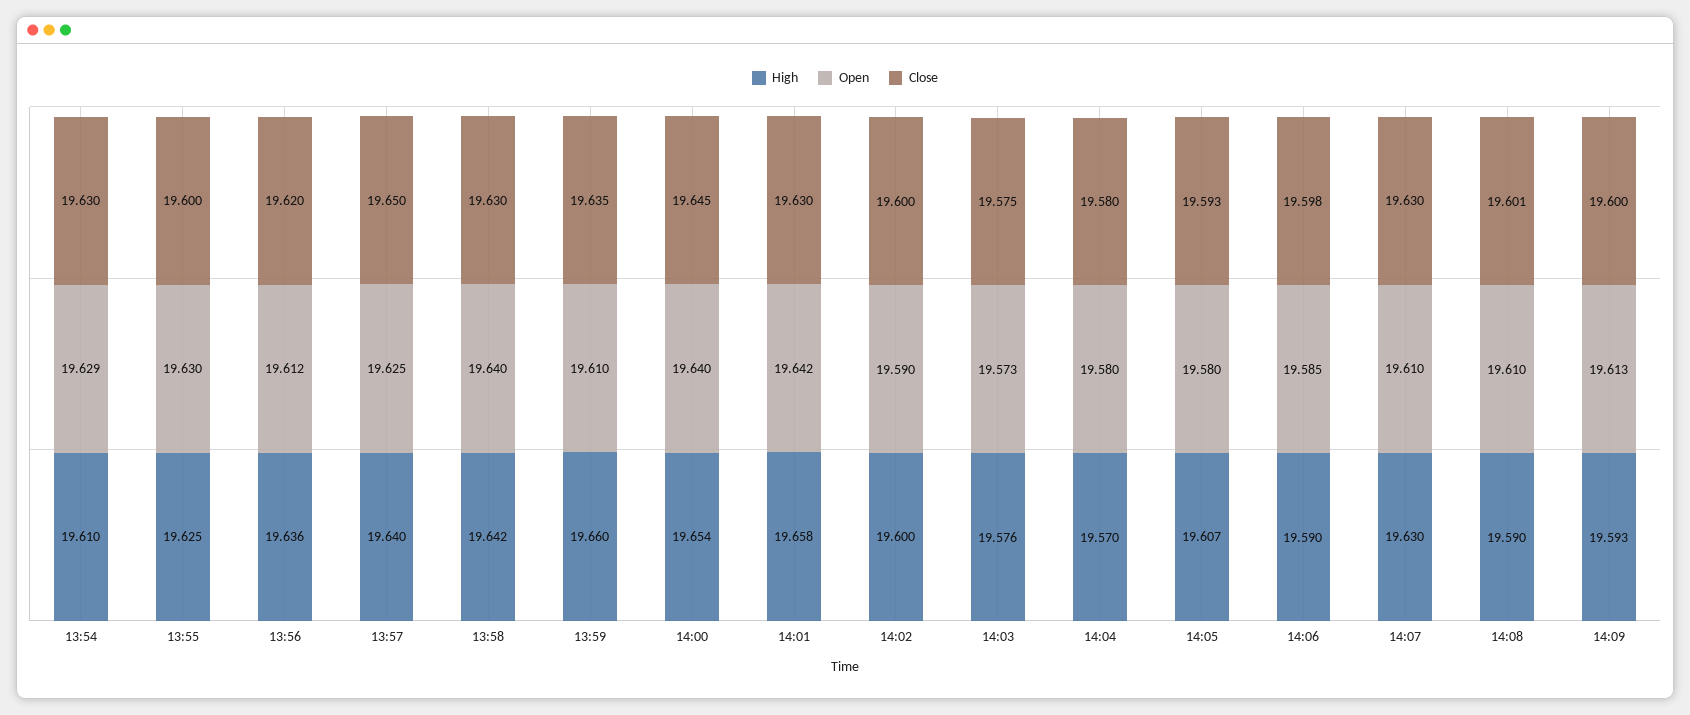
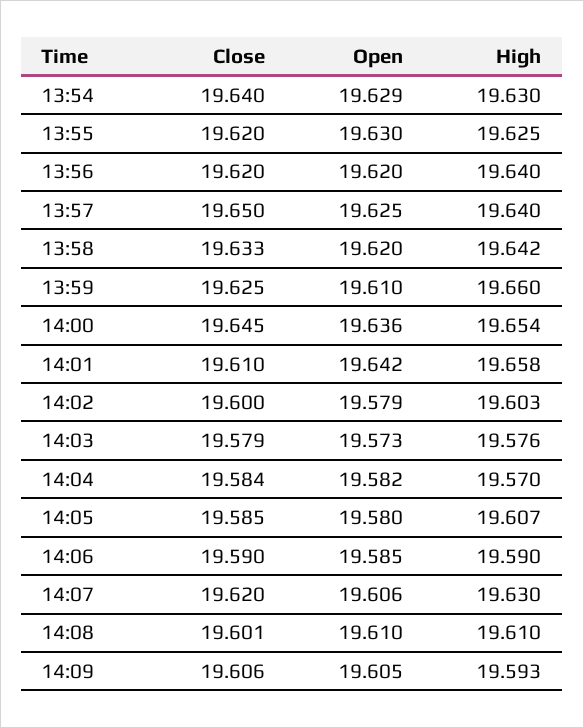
High, 13:54: 19.61 -> 19.63
Close, 13:54: 19.63 -> 19.64
Close, 13:55: 19.6 -> 19.62
High, 13:56: 19.636 -> 19.64
Open, 13:56: 19.612 -> 19.62
Open, 13:58: 19.64 -> 19.62
Close, 13:58: 19.63 -> 19.633
Close, 13:59: 19.635 -> 19.625
Open, 14:00: 19.64 -> 19.636
Close, 14:01: 19.63 -> 19.61
High, 14:02: 19.6 -> 19.603
Open, 14:02: 19.59 -> 19.579
Close, 14:03: 19.575 -> 19.579
Open, 14:04: 19.58 -> 19.582
Close, 14:04: 19.58 -> 19.584
Close, 14:05: 19.593 -> 19.585
Close, 14:06: 19.598 -> 19.59
Open, 14:07: 19.61 -> 19.606
Close, 14:07: 19.63 -> 19.62
High, 14:08: 19.59 -> 19.61
Open, 14:09: 19.613 -> 19.605
Close, 14:09: 19.6 -> 19.606

